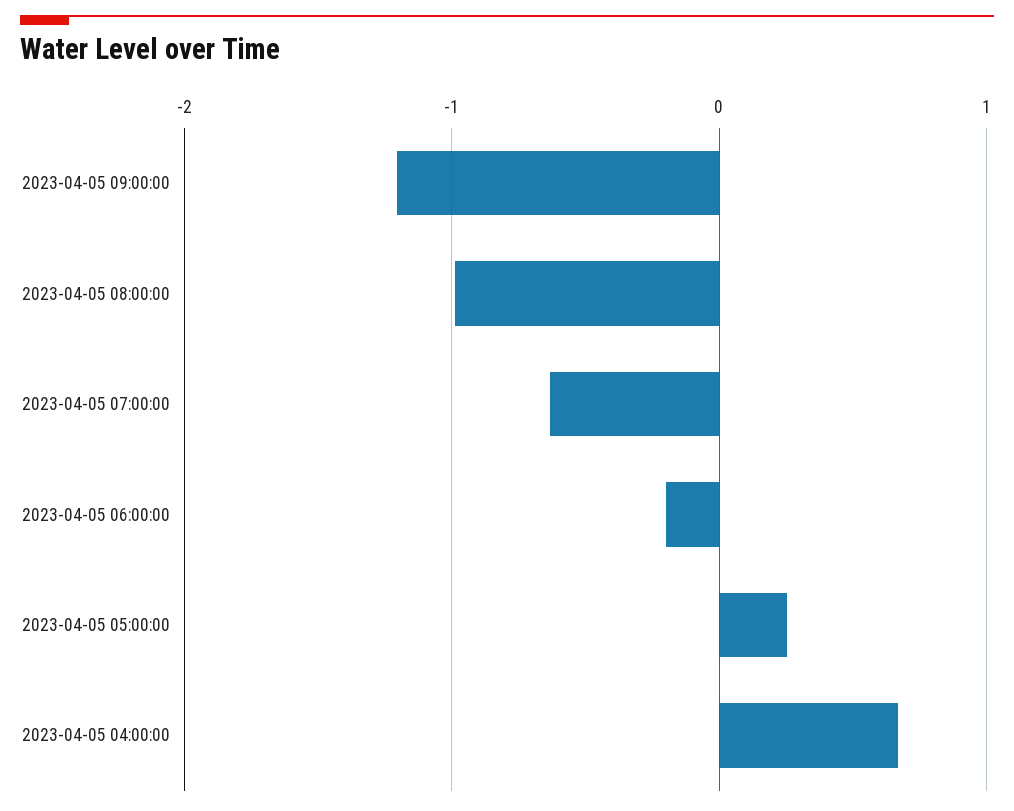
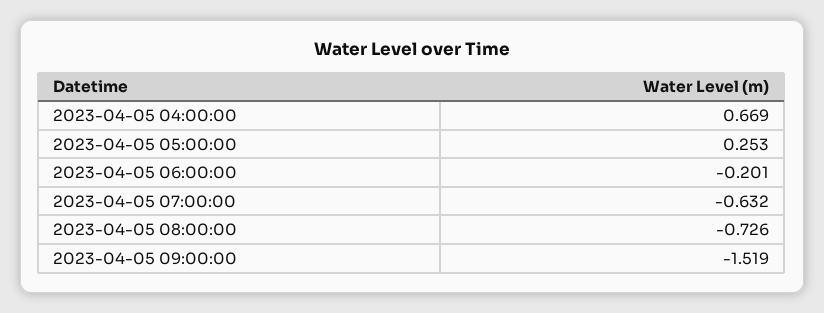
2023-04-05 09:00:00: -1.2 -> -1.519
2023-04-05 08:00:00: -1 -> -0.726

